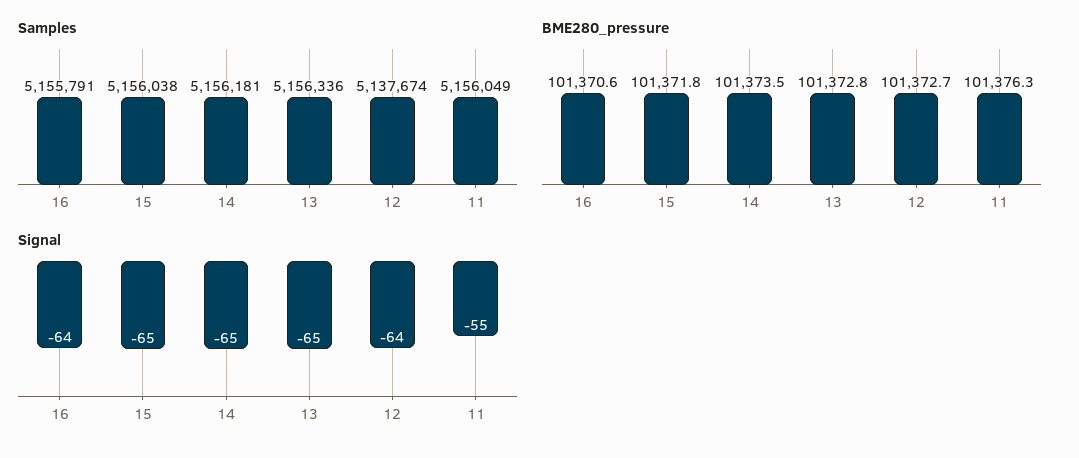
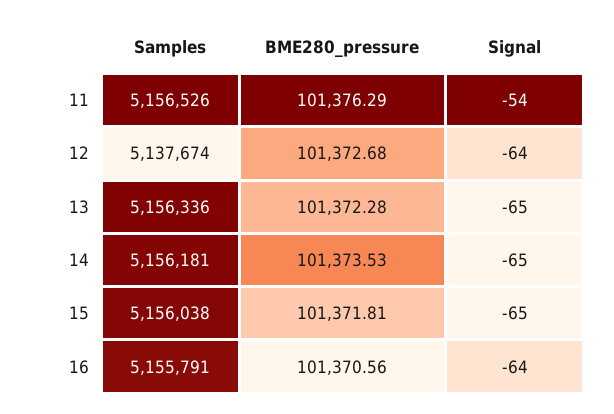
Samples, 11: 5156049 -> 5156526
BME280_pressure, 13: 101372.8 -> 101372.28
Signal, 11: -55 -> -54

